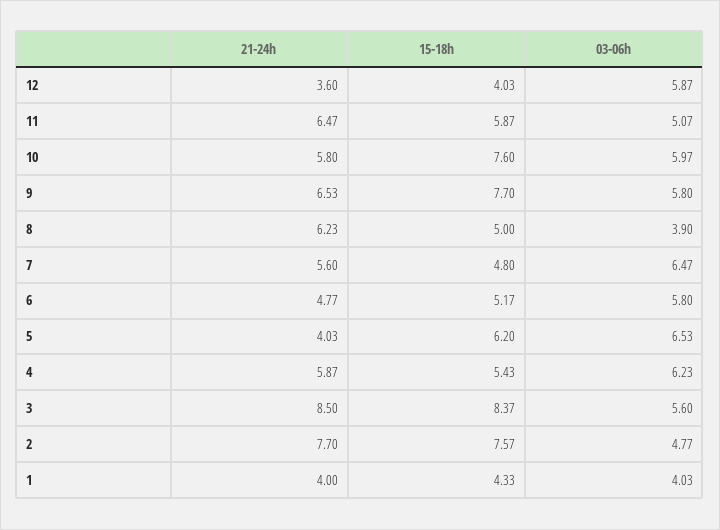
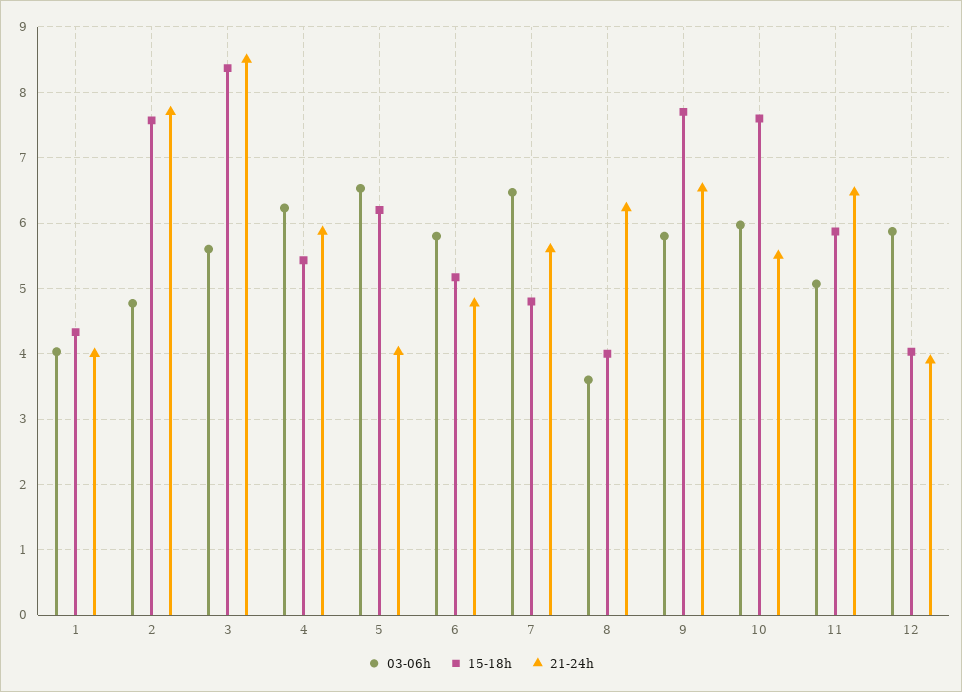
21-24h, 12: 3.6 -> 3.9
21-24h, 10: 5.8 -> 5.5
15-18h, 8: 5 -> 4
03-06h, 8: 3.9 -> 3.6

